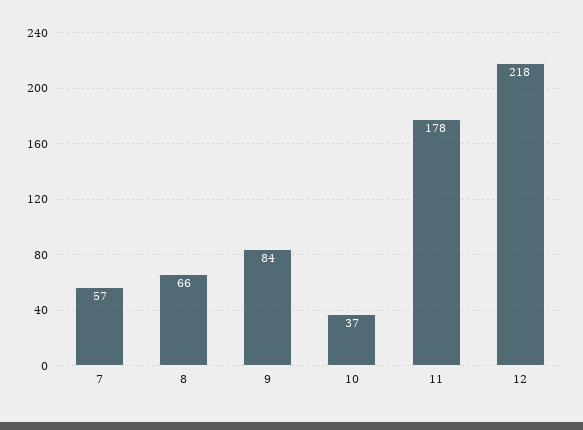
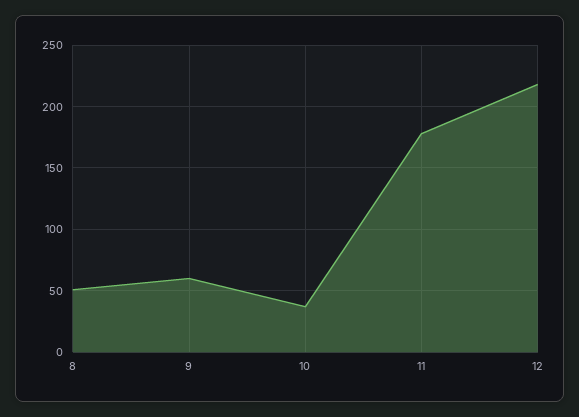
7: 57 -> none
8: 66 -> 50
9: 84 -> 60

